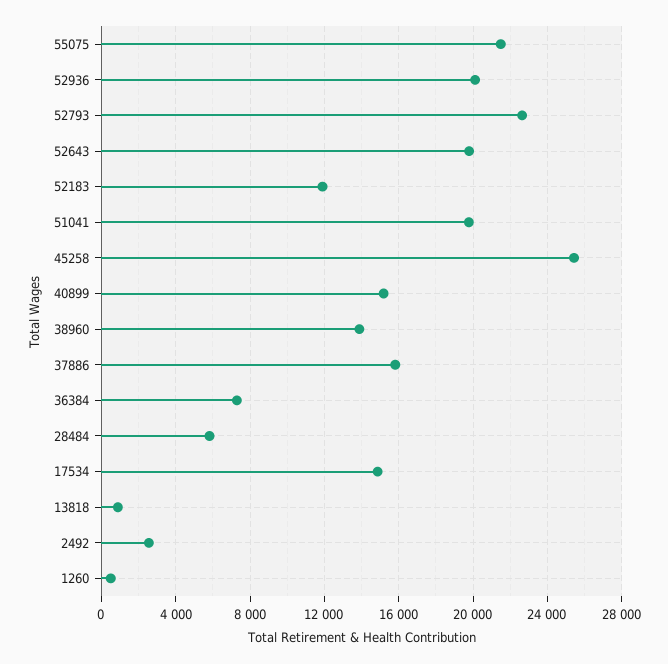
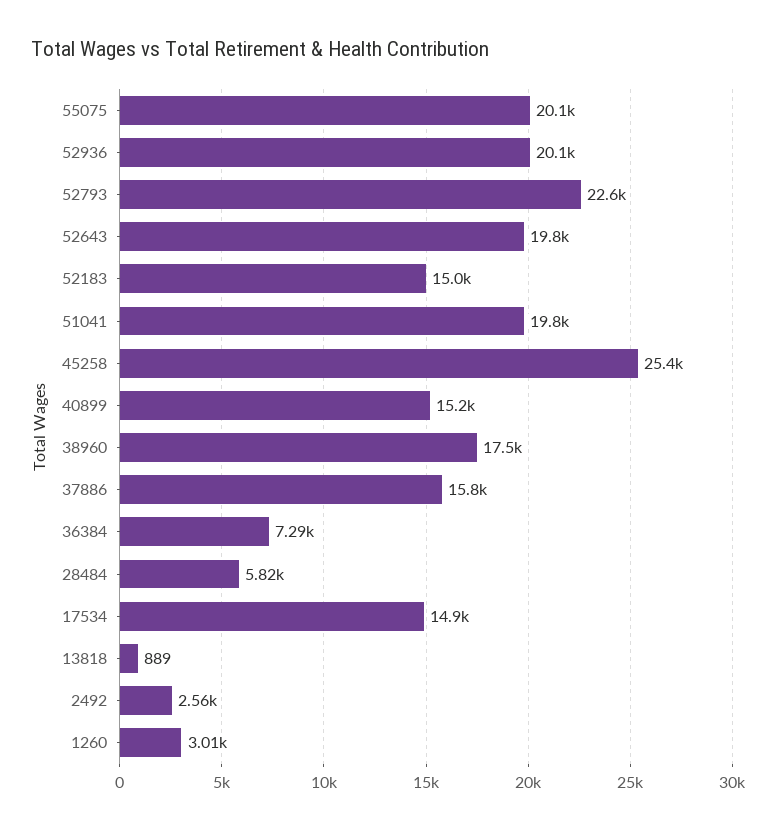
55075: 21500 -> 20100
52183: 12000 -> 15000
38960: 14000 -> 17500
1260: 500 -> 3010

